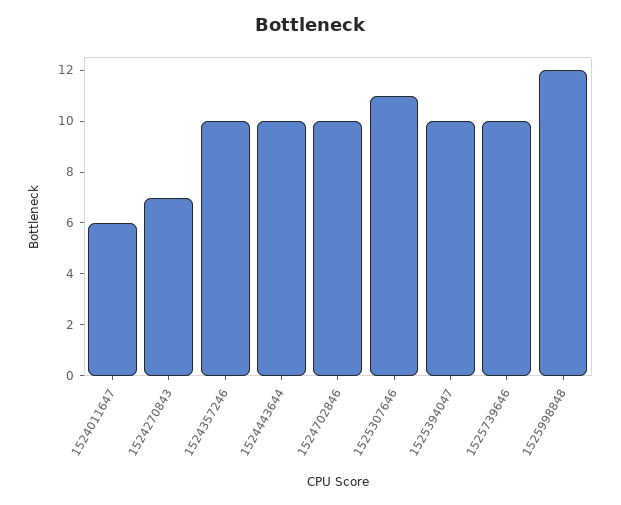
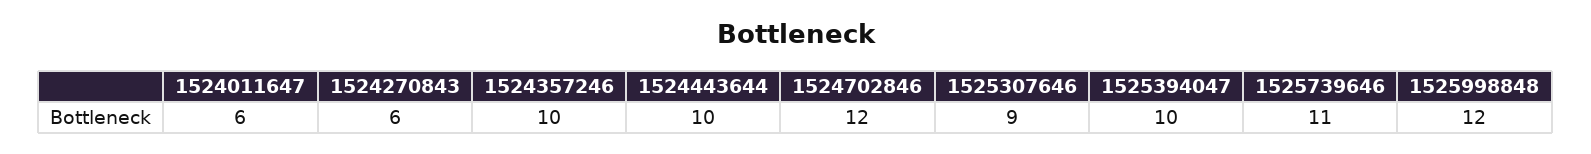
1524270843: 7 -> 6
1524702846: 10 -> 12
1525307646: 11 -> 9
1525739646: 10 -> 11

